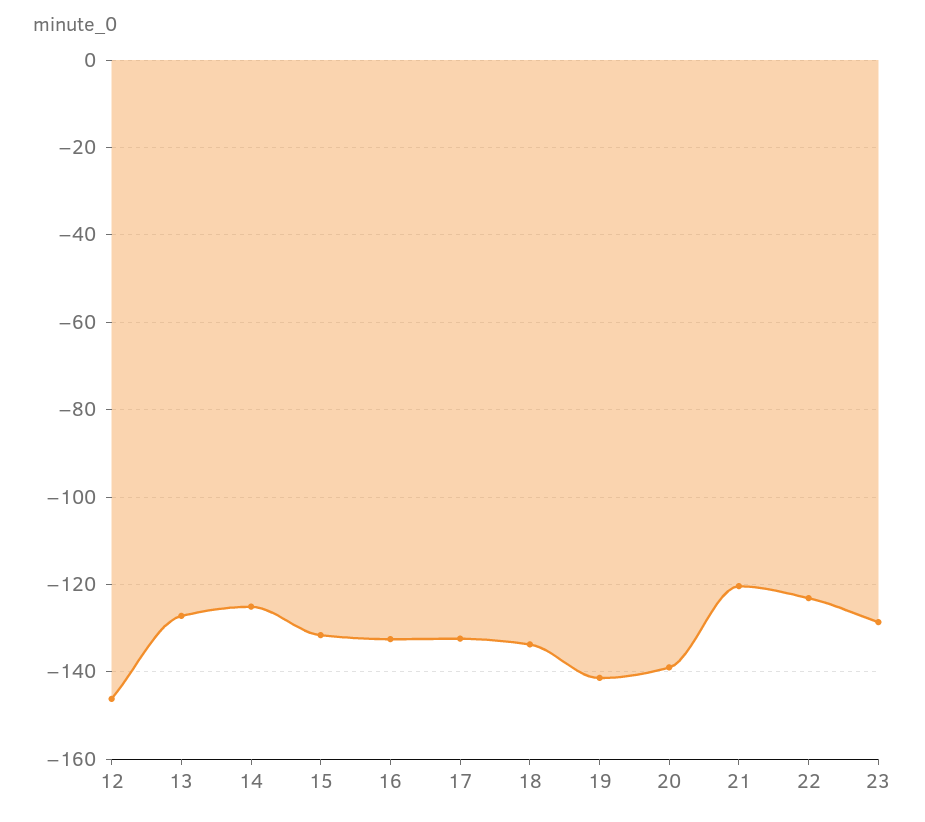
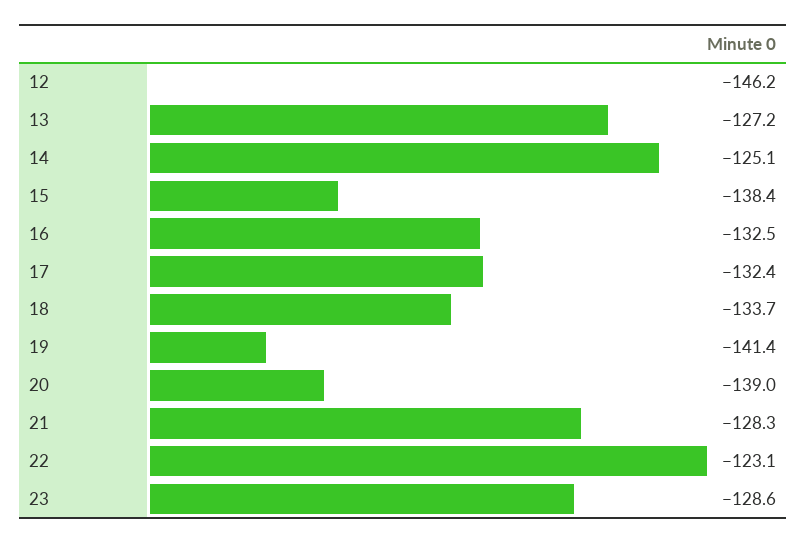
15: -132 -> -138.4
21: -120 -> -128.3

